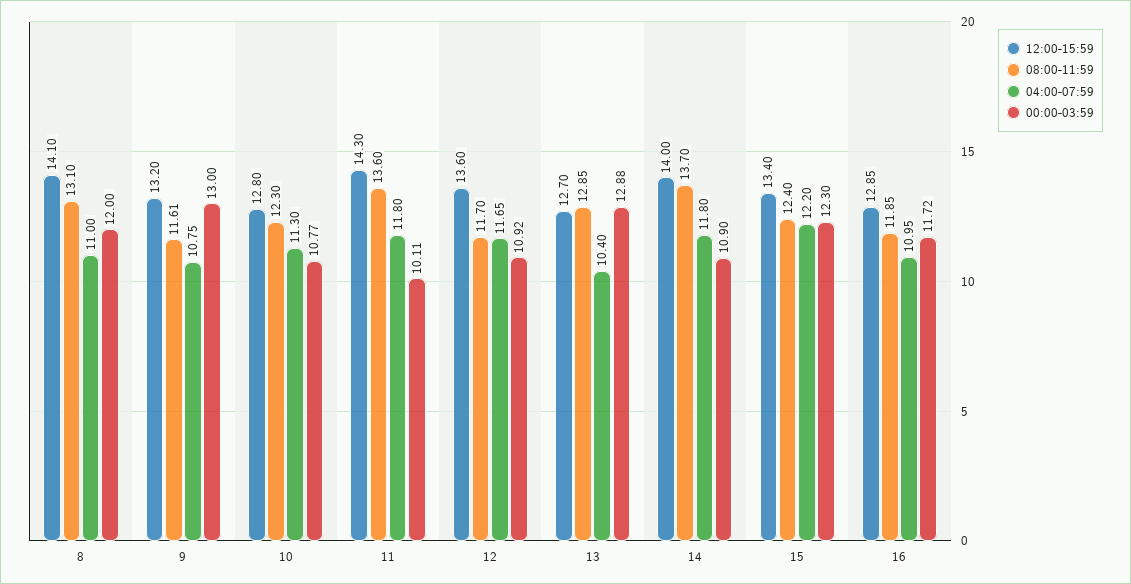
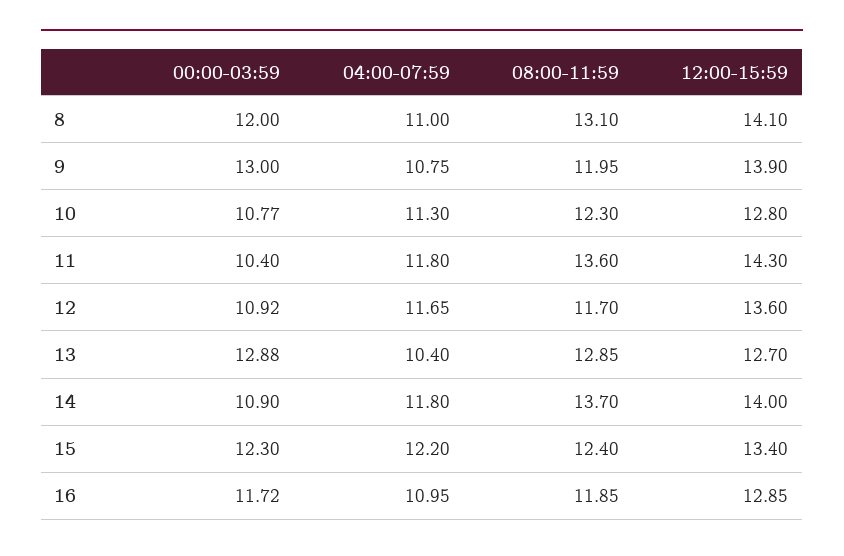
12:00-15:59, 9: 13.2 -> 13.9
08:00-11:59, 9: 11.61 -> 11.95
00:00-03:59, 11: 10.11 -> 10.4

